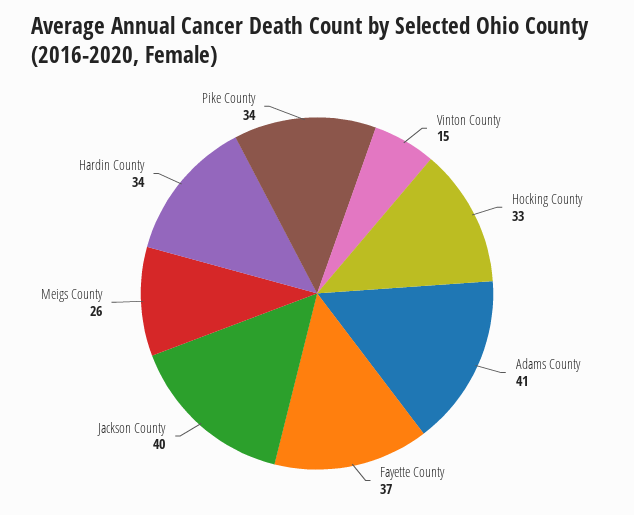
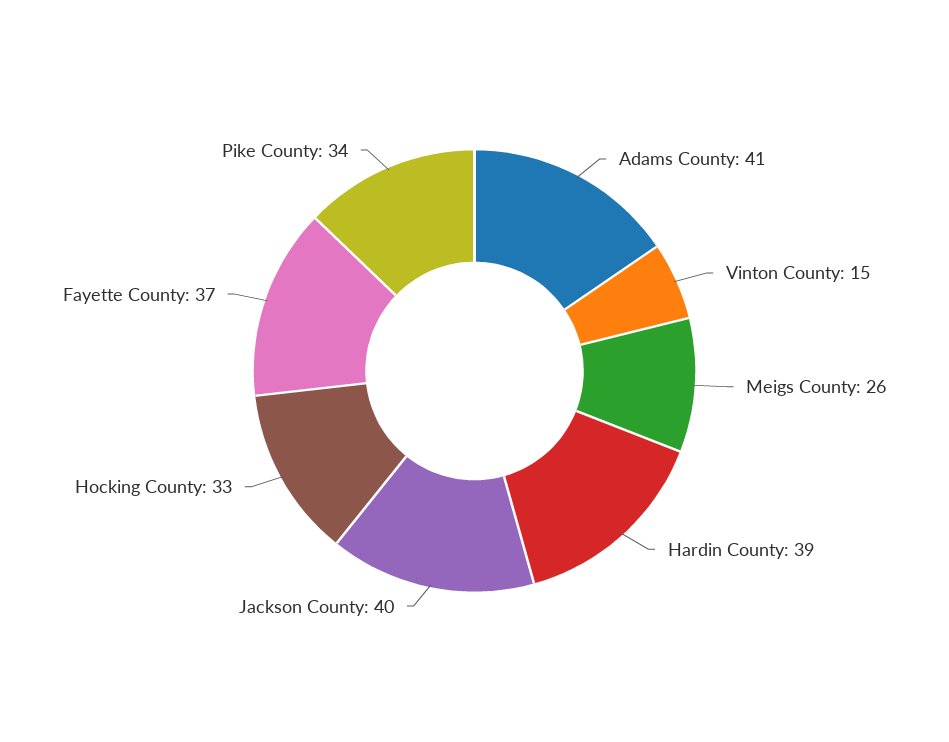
Hardin County: 34 -> 39

